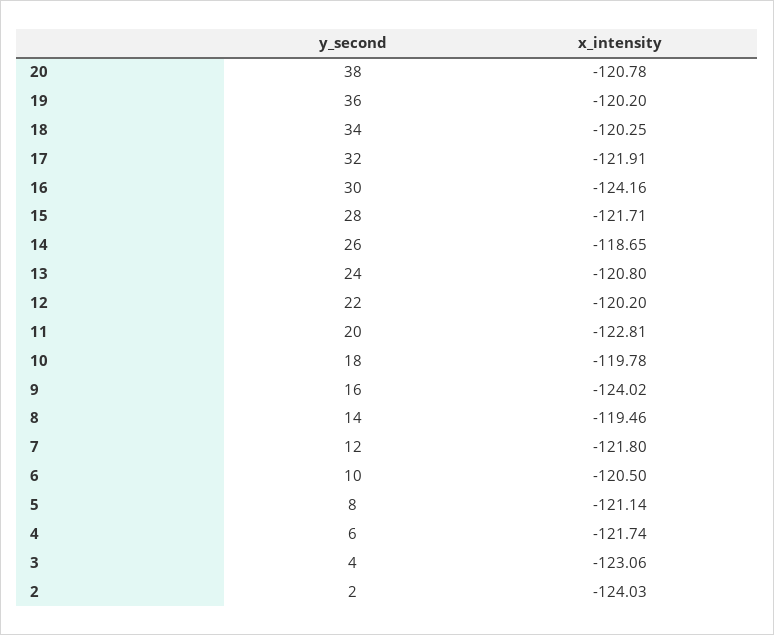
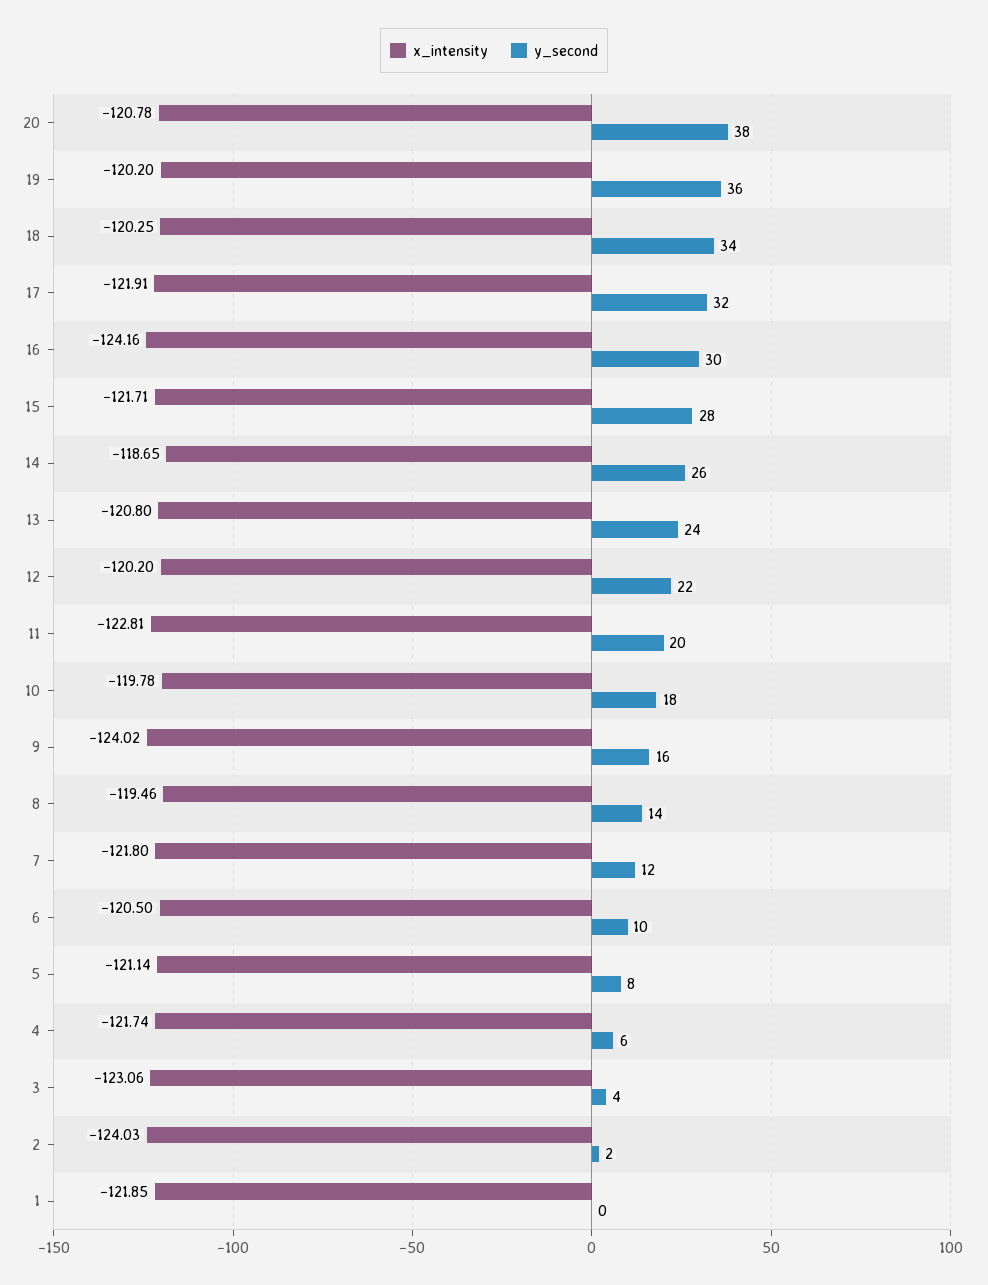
x_intensity, 1: none -> -121.85
y_second, 1: none -> 0

